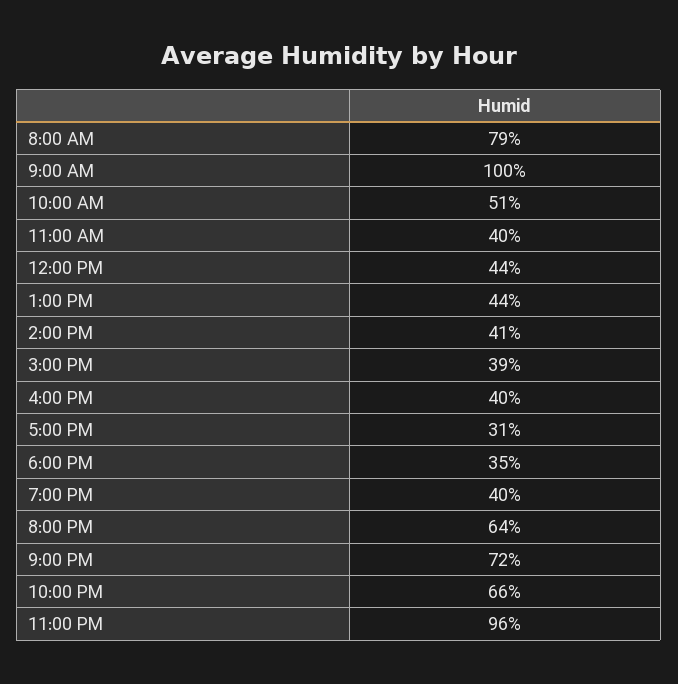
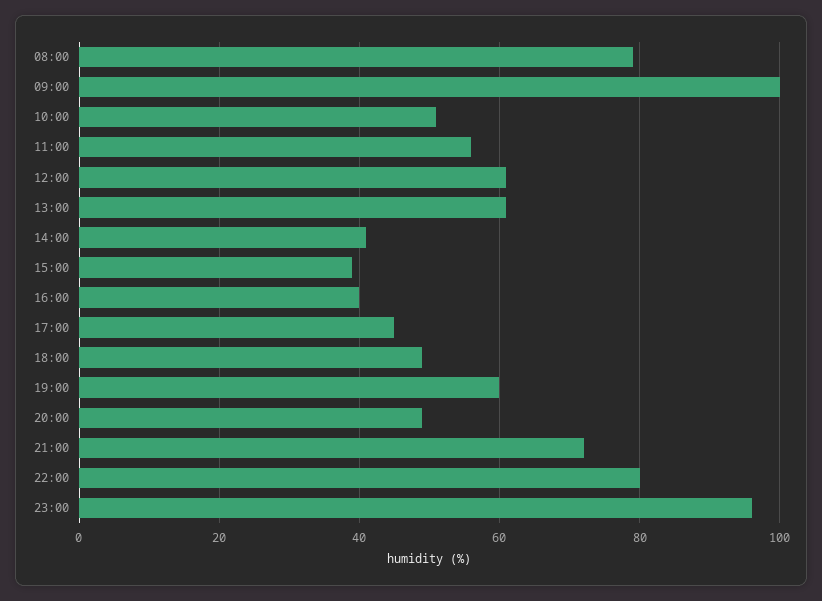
11:00 AM: 40 -> 55
12:00 PM: 44 -> 60
1:00 PM: 44 -> 60
5:00 PM: 31 -> 45
6:00 PM: 35 -> 50
7:00 PM: 40 -> 60
8:00 PM: 64 -> 50
10:00 PM: 66 -> 80

